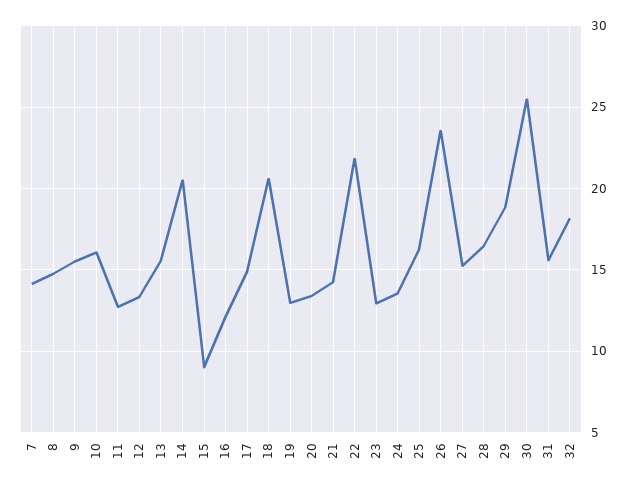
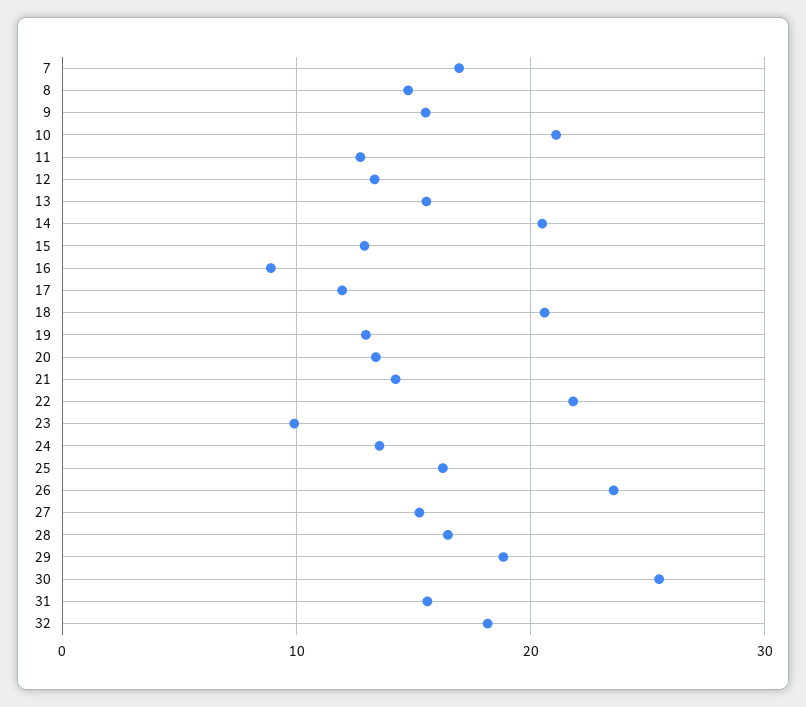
7: 14 -> 17
10: 16 -> 21
15: 9 -> 13
16: 12 -> 9
17: 15 -> 12
23: 13 -> 10

